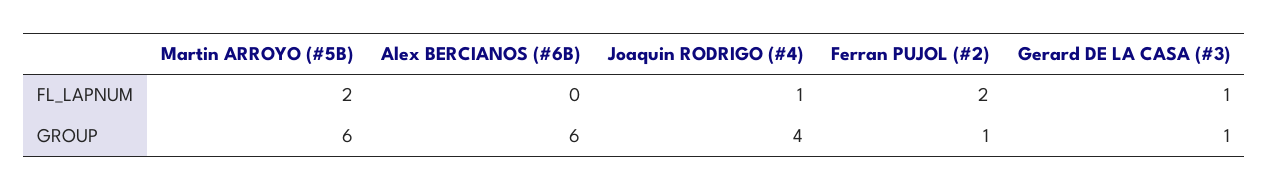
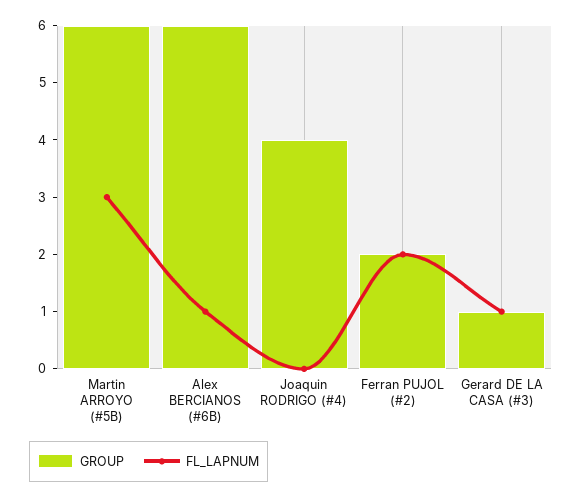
FL_LAPNUM, Martin ARROYO (#5B): 2 -> 3
FL_LAPNUM, Alex BERCIANOS (#6B): 0 -> 1
FL_LAPNUM, Joaquin RODRIGO (#4): 1 -> 0
GROUP, Ferran PUJOL (#2): 1 -> 2

